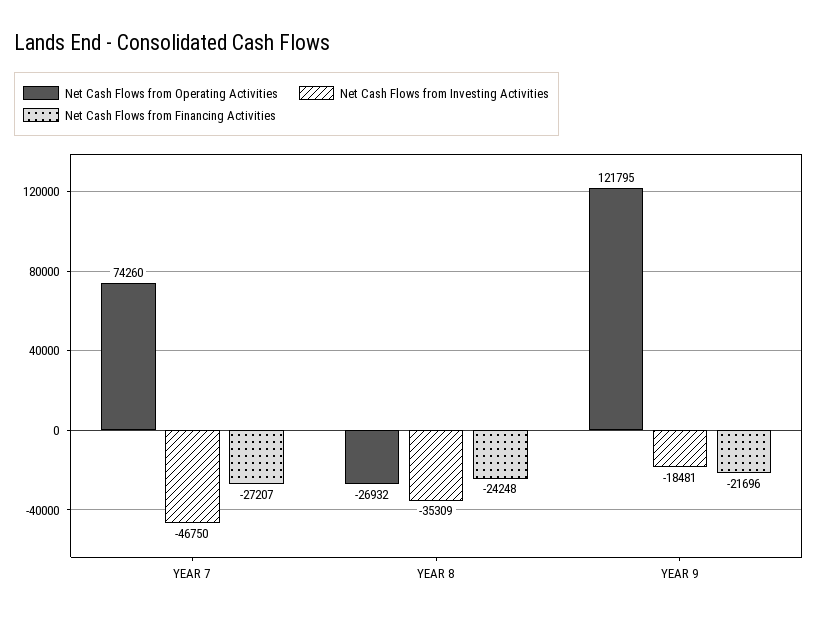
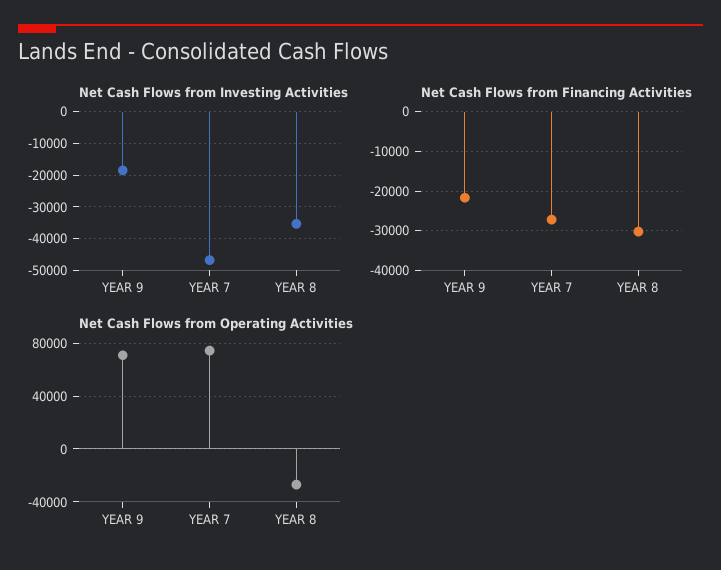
Net Cash Flows from Financing Activities, YEAR 8: -24248 -> -30000
Net Cash Flows from Operating Activities, YEAR 9: 121795 -> 70000

